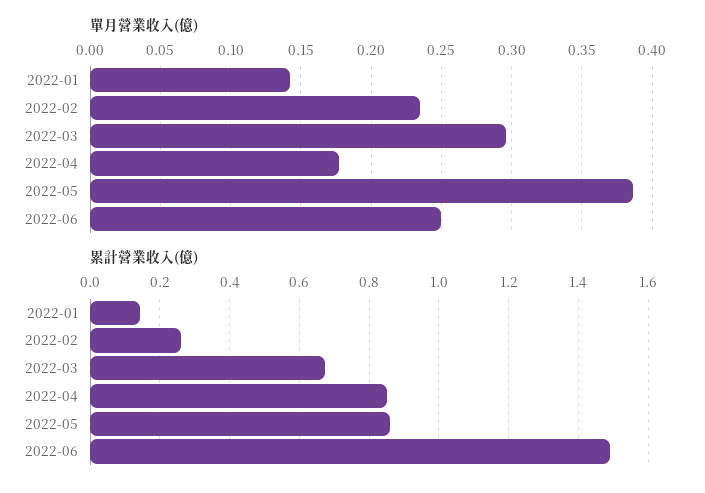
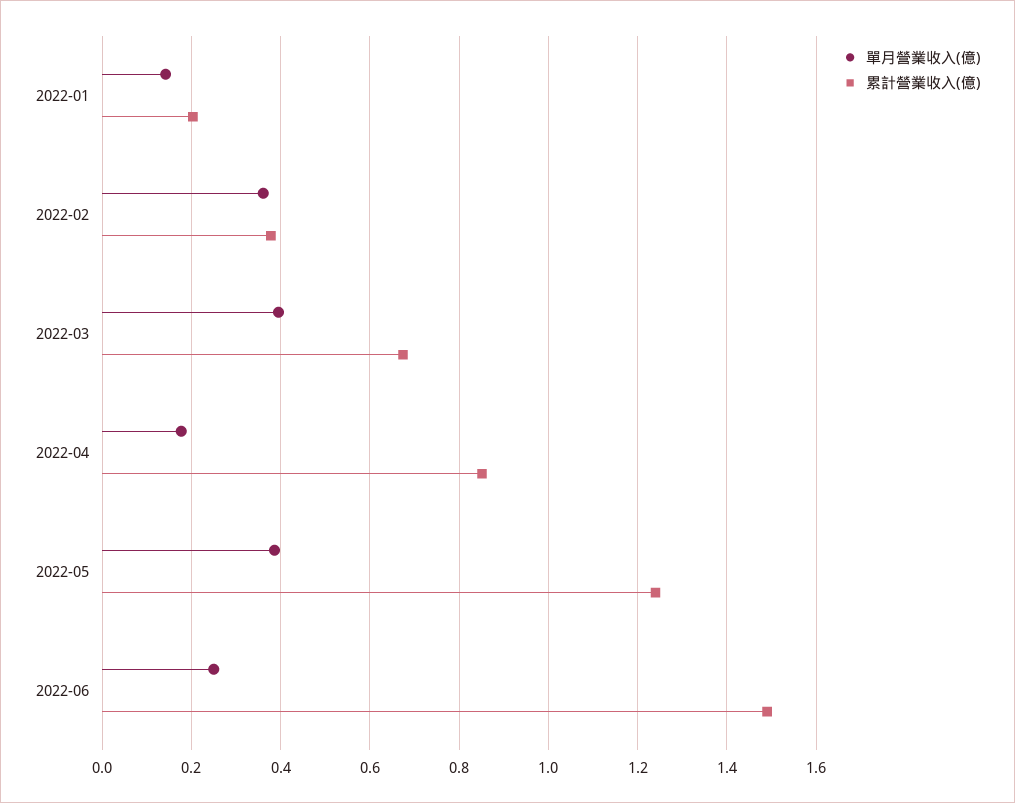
單月營業收入(億), 2022-02: 0.235 -> 0.36
單月營業收入(億), 2022-03: 0.295 -> 0.4
累計營業收入(億), 2022-01: 0.14 -> 0.2
累計營業收入(億), 2022-02: 0.26 -> 0.38
累計營業收入(億), 2022-05: 0.86 -> 1.24

